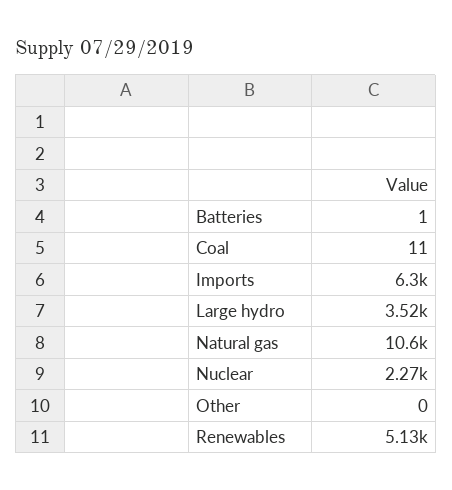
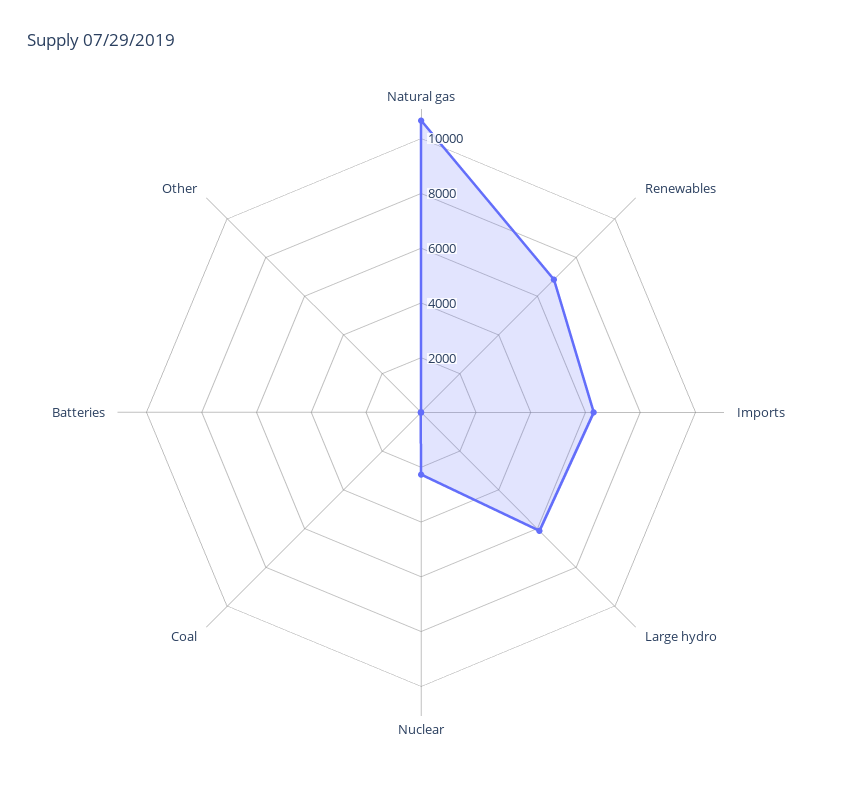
Large hydro: 3520 -> 6000
Renewables: 5130 -> 7000

